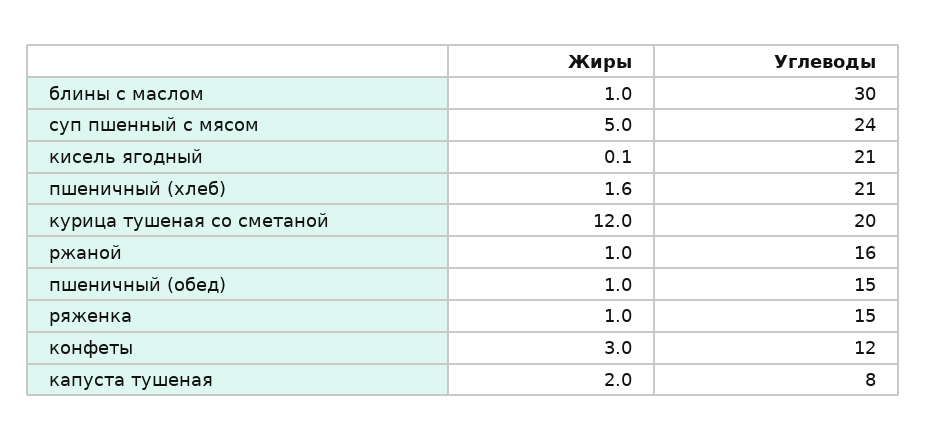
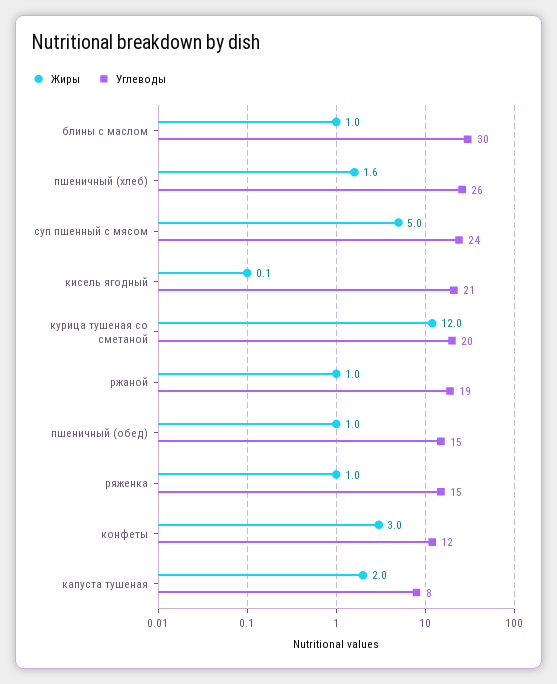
Углеводы, пшеничный (хлеб): 21 -> 26
Углеводы, ржаной: 16 -> 19

